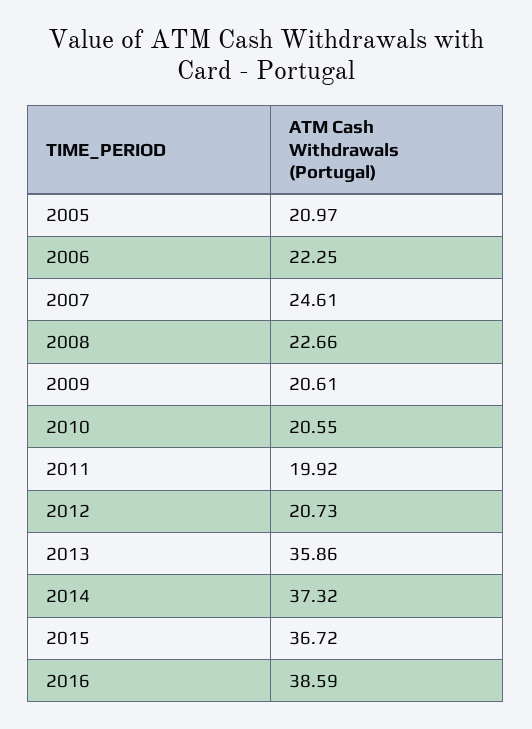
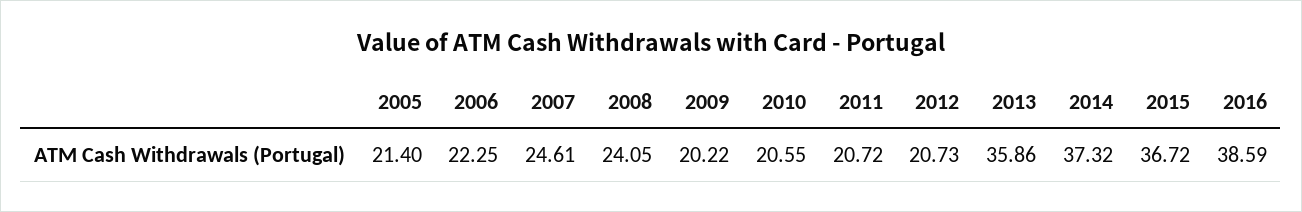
2005: 20.97 -> 21.4
2008: 22.66 -> 24.05
2009: 20.61 -> 20.22
2011: 19.92 -> 20.72

